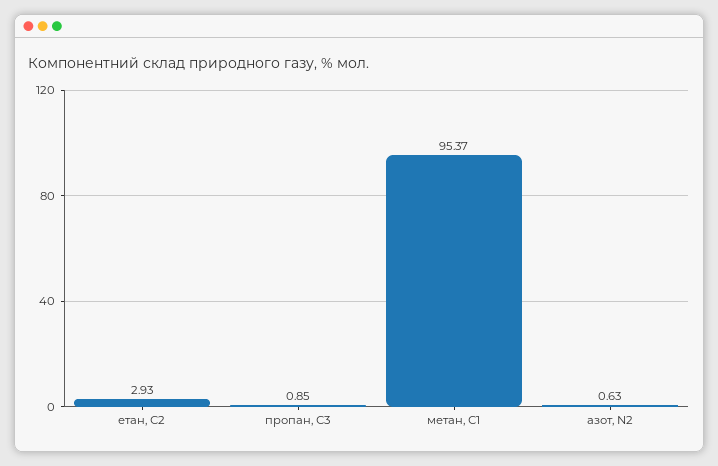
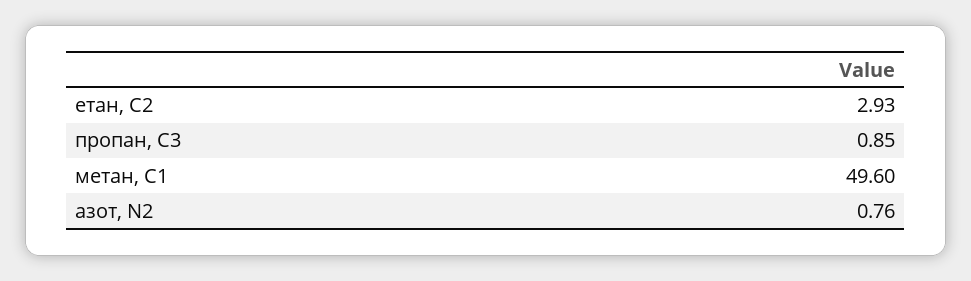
метан, С1: 95.37 -> 49.6
азот, N2: 0.63 -> 0.76

